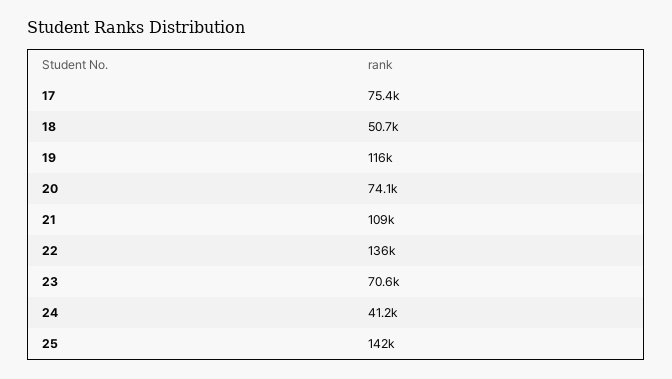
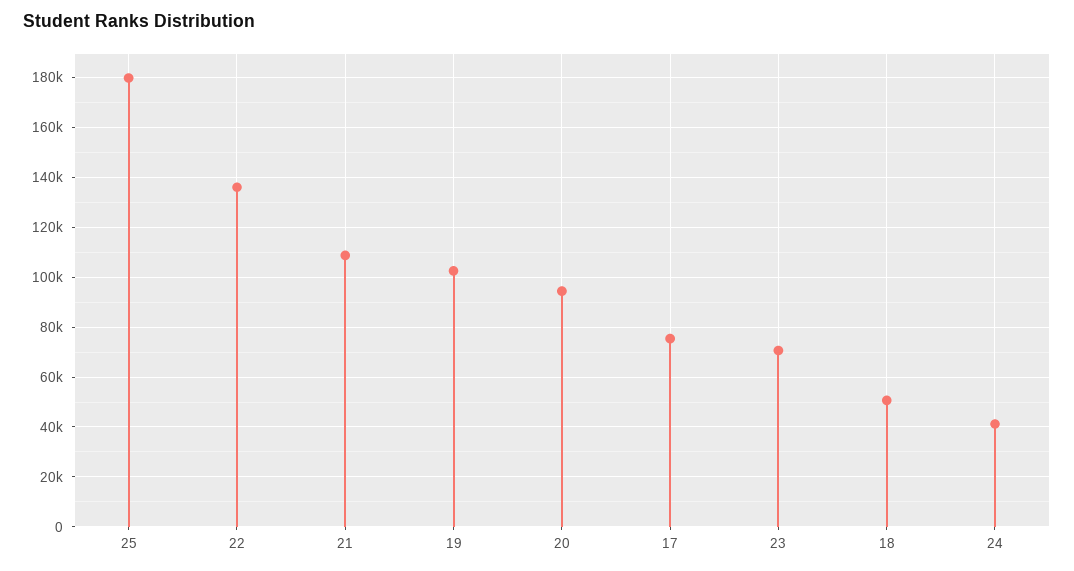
19: 116000 -> 102500
20: 74100 -> 95000
25: 142000 -> 180000

